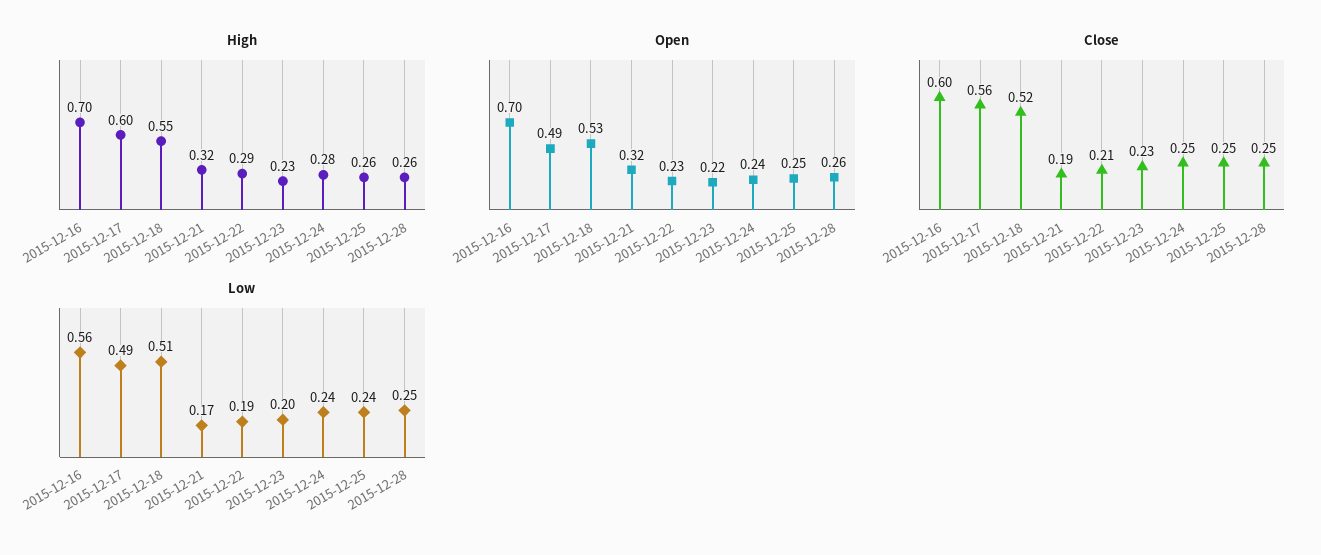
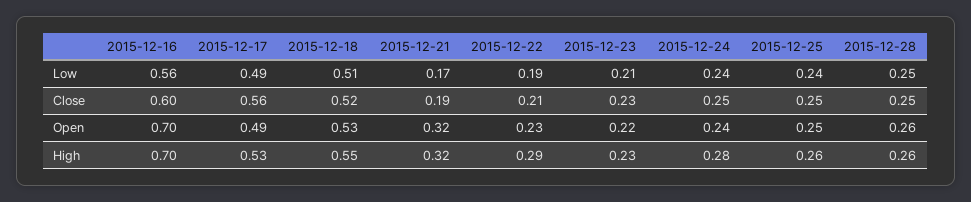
High, 2015-12-17: 0.6 -> 0.53
Low, 2015-12-23: 0.2 -> 0.21

